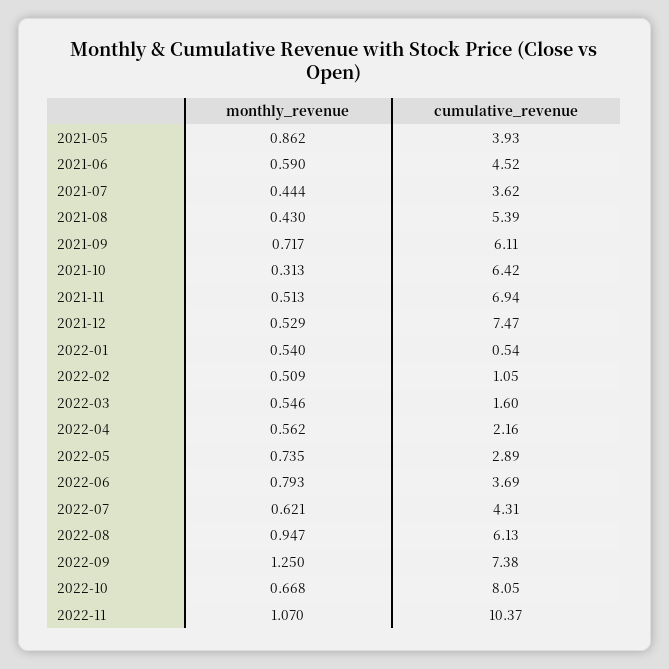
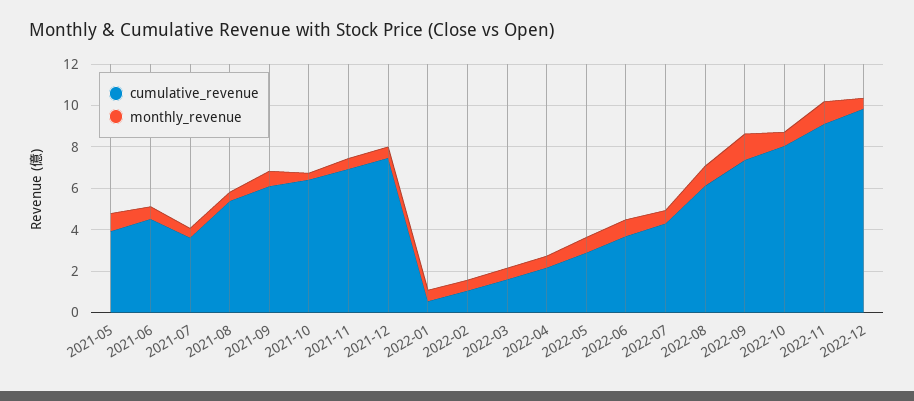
cumulative_revenue, 2022-11: 10.37 -> 9
cumulative_revenue, 2022-12: none -> 10
monthly_revenue, 2022-12: none -> 0.5

